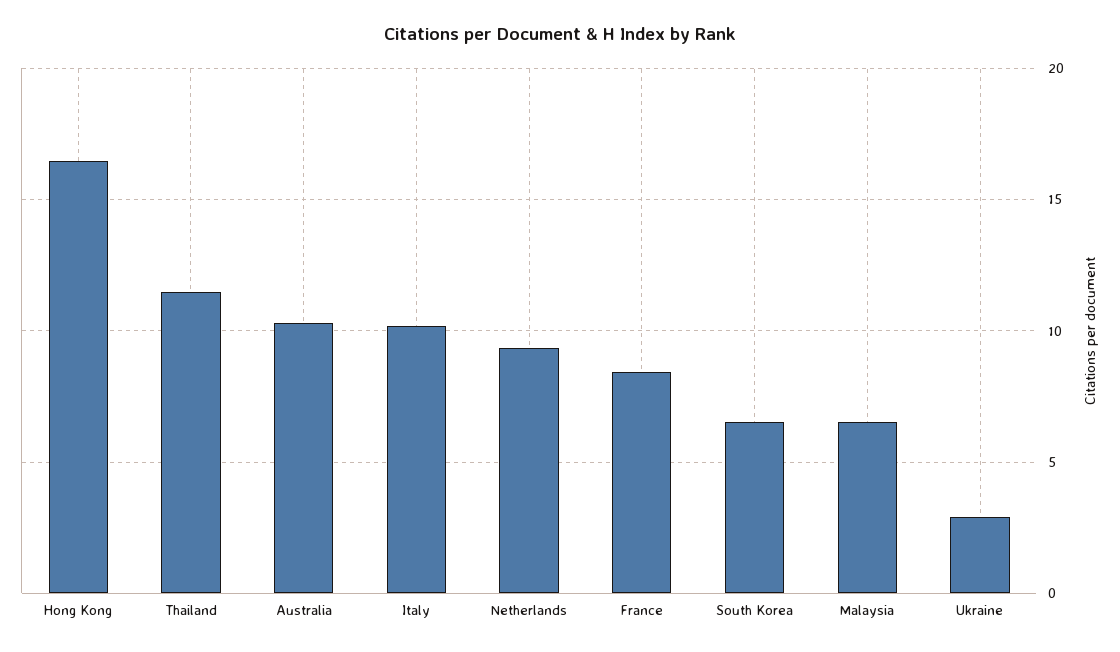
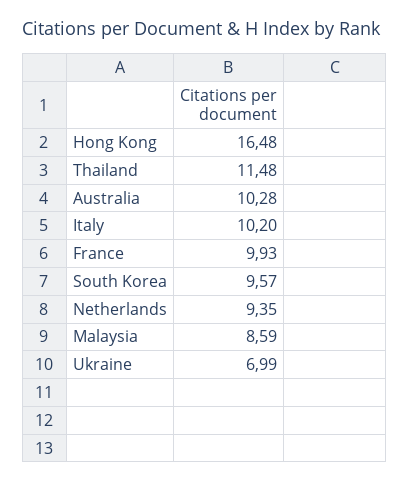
France: 8.5 -> 9.93
South Korea: 6.5 -> 9.57
Malaysia: 6.5 -> 8.59
Ukraine: 3 -> 6.99

